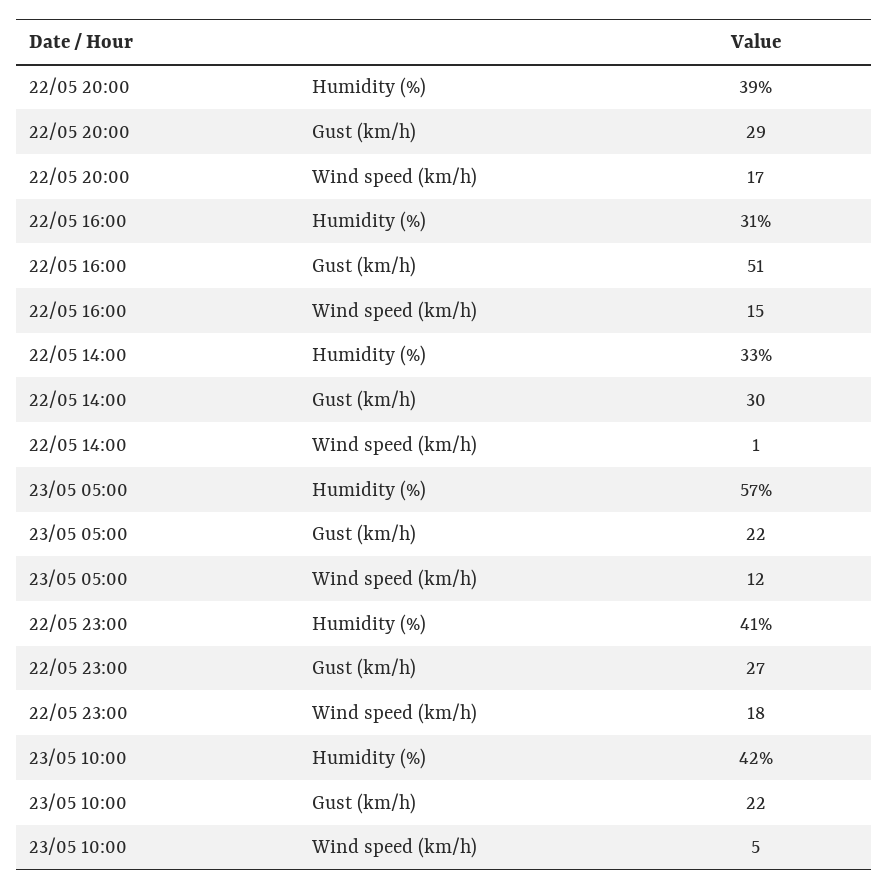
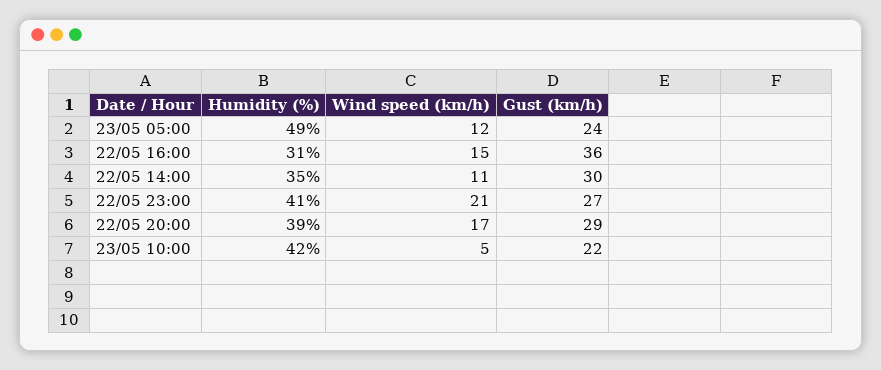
22/05 16:00, Gust (km/h): 51 -> 36
22/05 14:00, Humidity (%): 33 -> 35
22/05 14:00, Wind speed (km/h): 1 -> 11
23/05 05:00, Humidity (%): 57 -> 49
23/05 05:00, Gust (km/h): 22 -> 24
22/05 23:00, Wind speed (km/h): 18 -> 21

